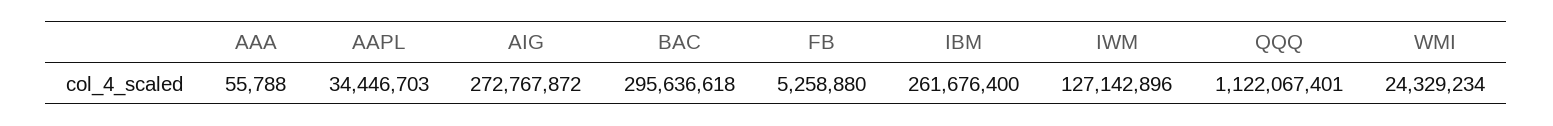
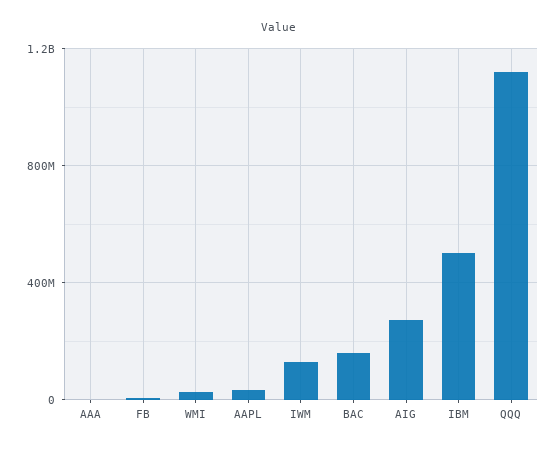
BAC: 295636618 -> 150000000
IBM: 261676400 -> 500000000

